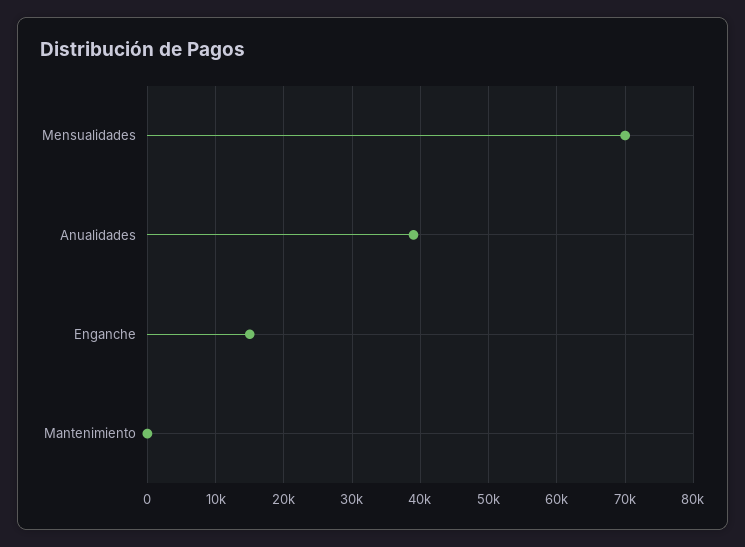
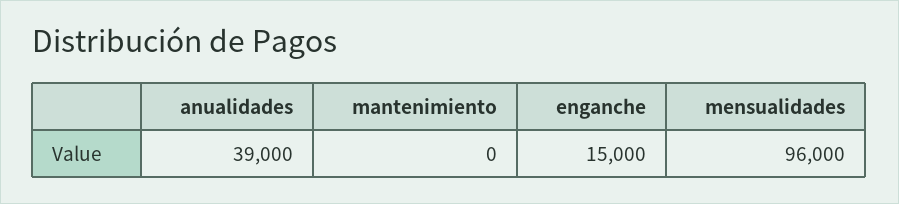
Mensualidades: 70000 -> 96000

